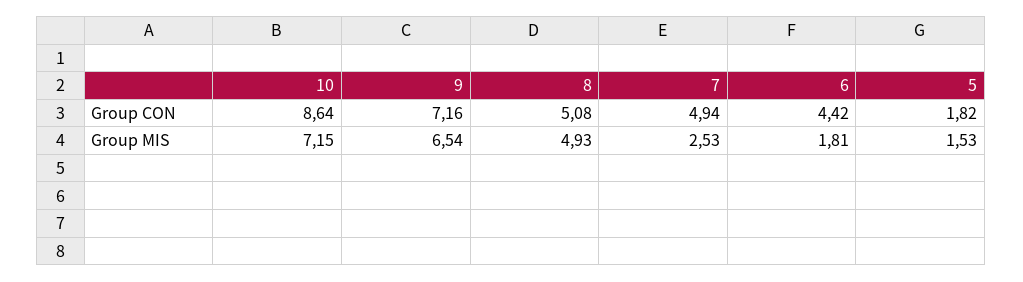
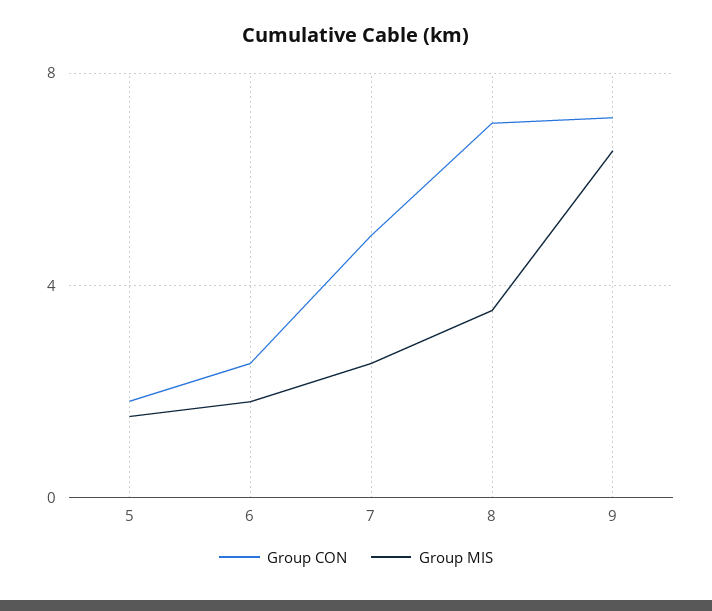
Group CON, 10: 8.64 -> none
Group CON, 8: 5.08 -> 7
Group CON, 6: 4.42 -> 2.5
Group MIS, 10: 7.15 -> none
Group MIS, 8: 4.93 -> 3.5

